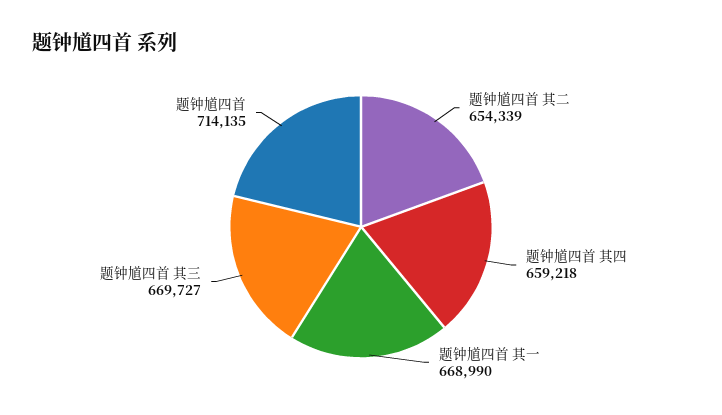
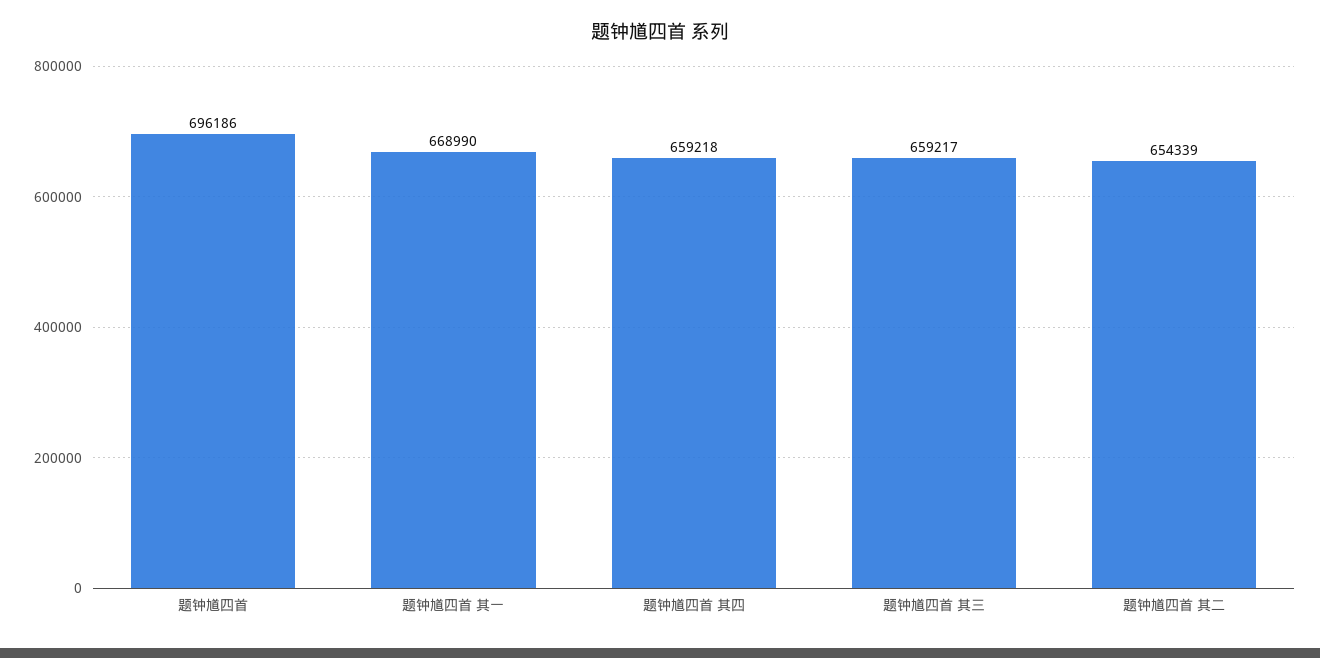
题钟馗四首 其三: 669727 -> 659217
题钟馗四首: 714135 -> 696186

